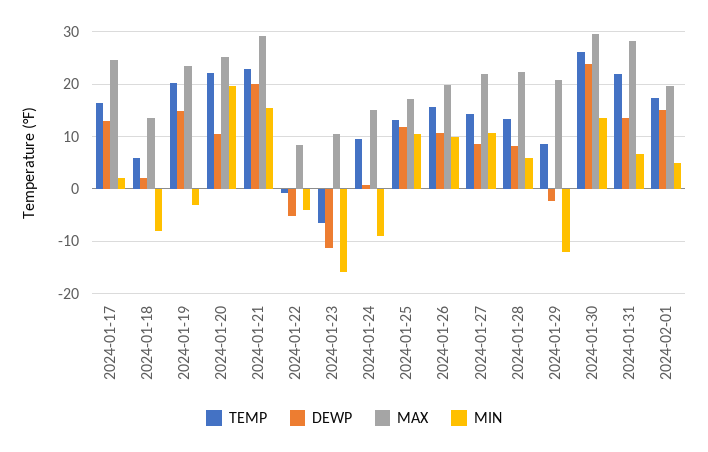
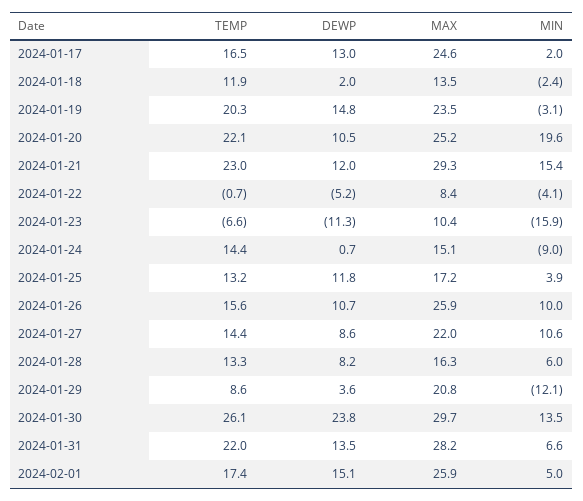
TEMP, 2024-01-18: 6 -> 11.9
MIN, 2024-01-18: -8 -> -2.4
DEWP, 2024-01-21: 20 -> 12
TEMP, 2024-01-24: 10 -> 14.4
MIN, 2024-01-25: 10 -> 3.9
MAX, 2024-01-26: 20 -> 25.9
MAX, 2024-01-28: 22 -> 16.3
DEWP, 2024-01-29: -2 -> 3.6
MAX, 2024-02-01: 20 -> 25.9

